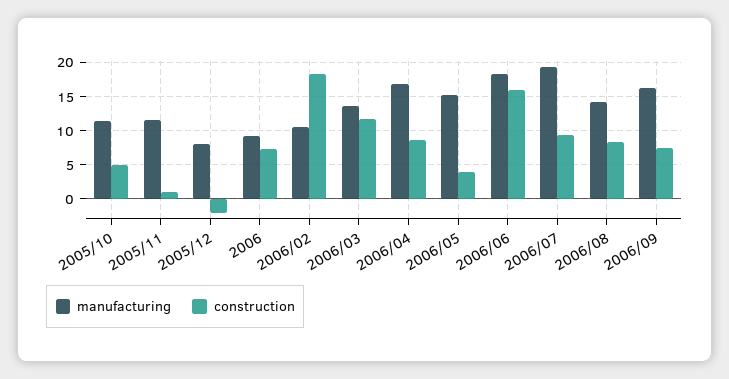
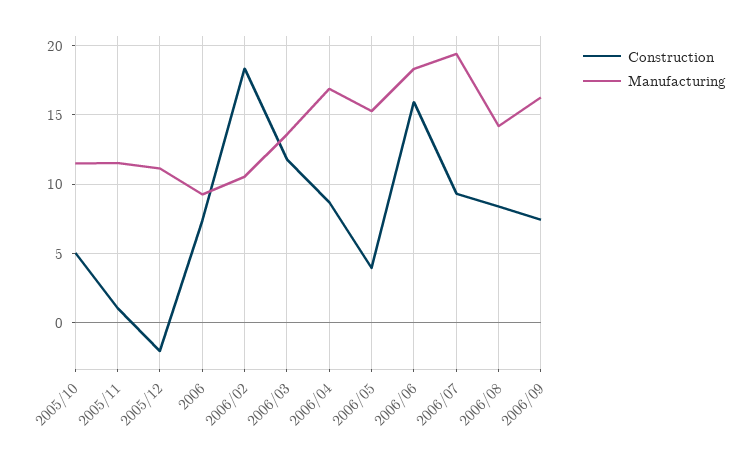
manufacturing, 2005/12: 8 -> 11

